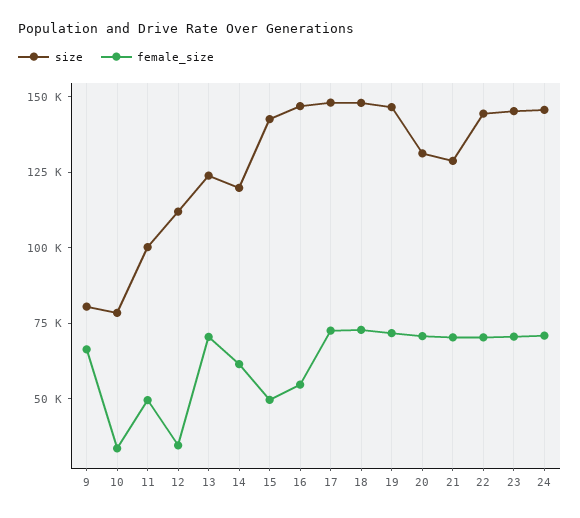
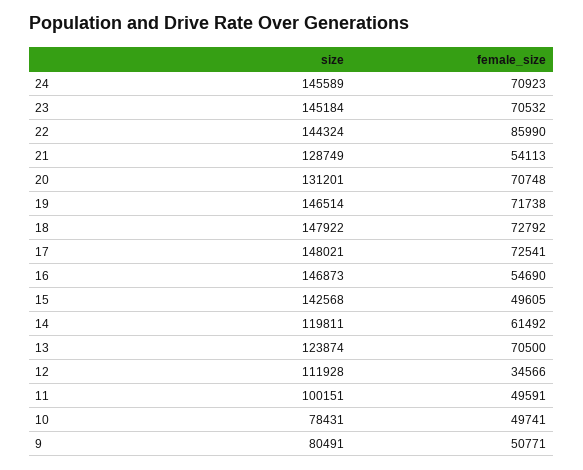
female_size, 9: 65000 -> 50771
female_size, 10: 35000 -> 49741
female_size, 21: 70000 -> 54113
female_size, 22: 70000 -> 85990

